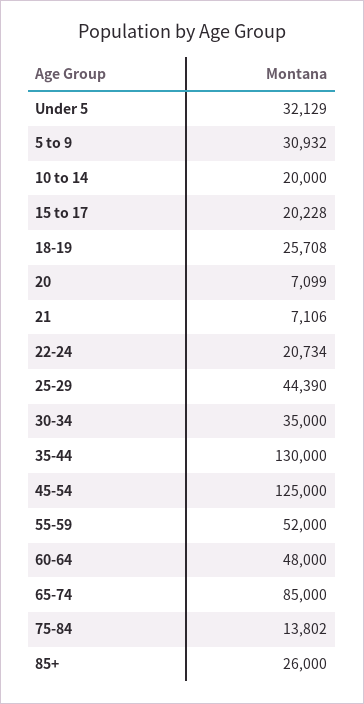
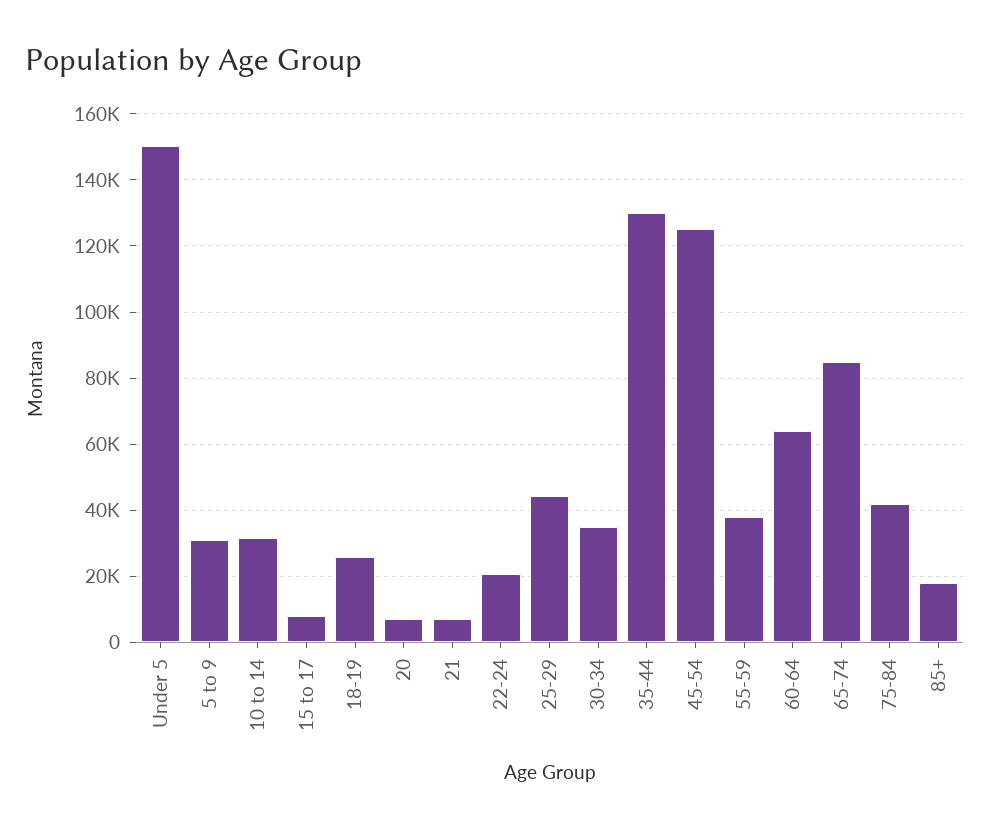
Under 5: 32129 -> 150000
10 to 14: 20000 -> 32000
15 to 17: 20228 -> 8000
55-59: 52000 -> 38000
60-64: 48000 -> 64000
75-84: 13802 -> 42000
85+: 26000 -> 18000

